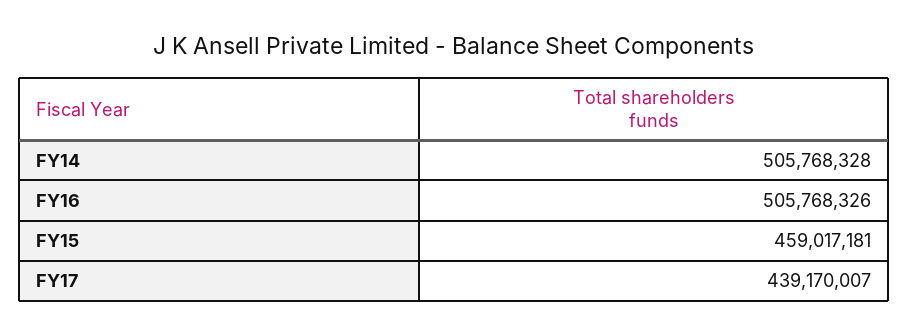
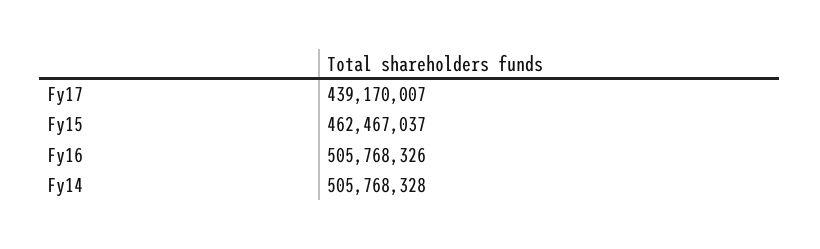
FY15: 459017181 -> 462467037

